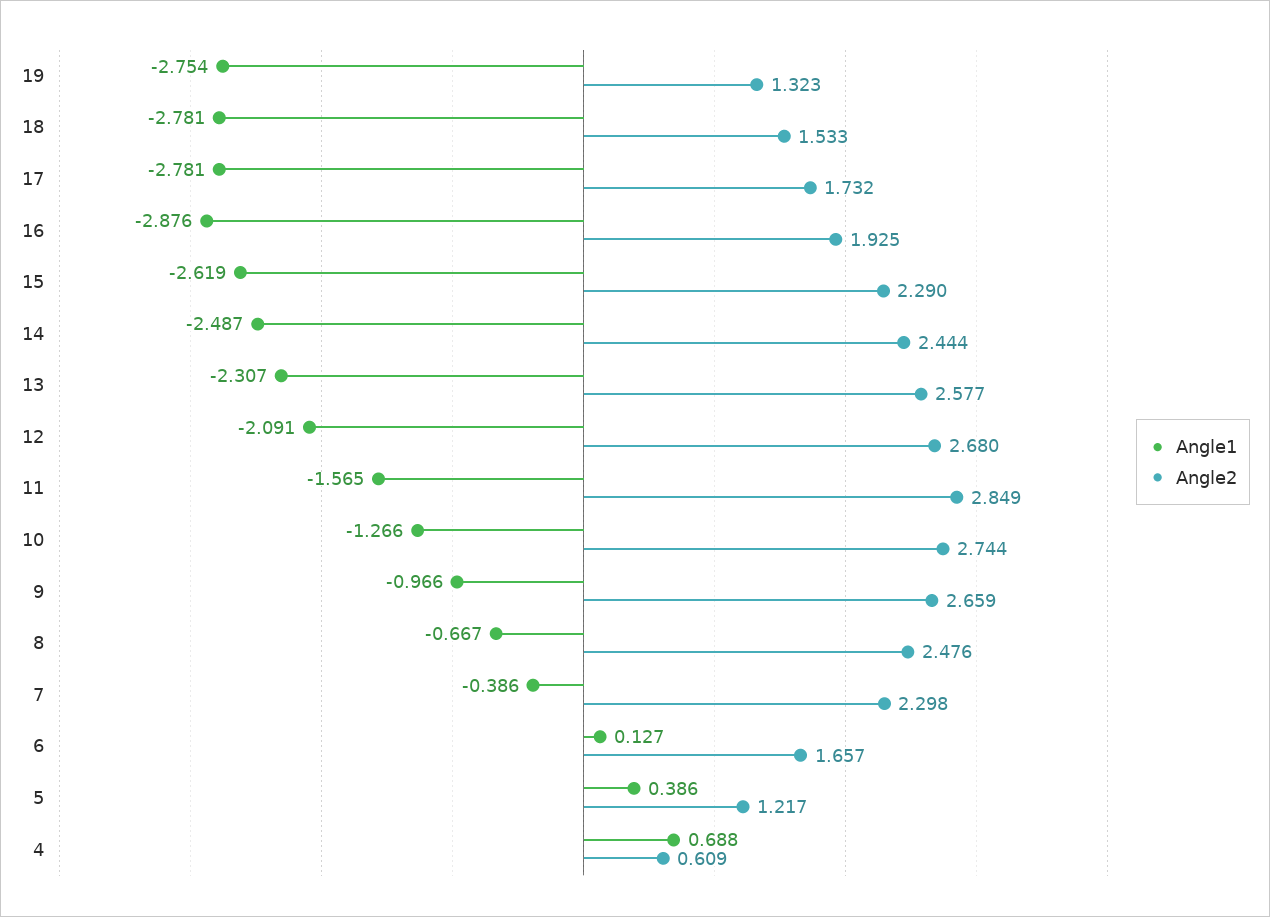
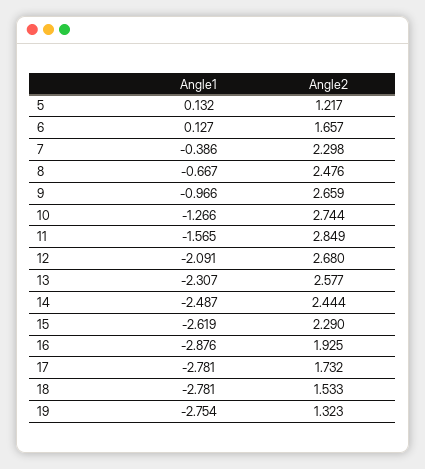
Angle1, 5: 0.386 -> 0.132
Angle1, 4: 0.688 -> none
Angle2, 4: 0.609 -> none

